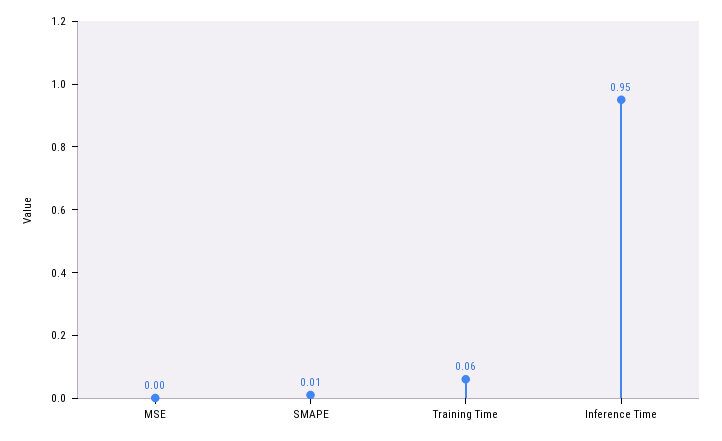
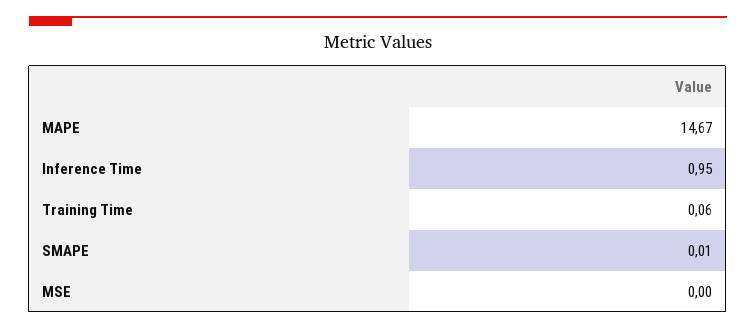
MAPE: none -> 14.67

